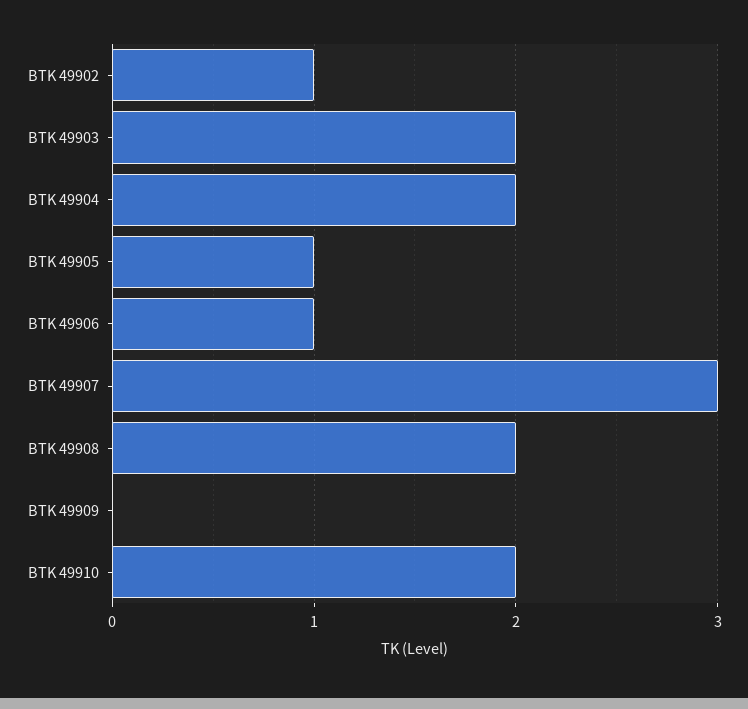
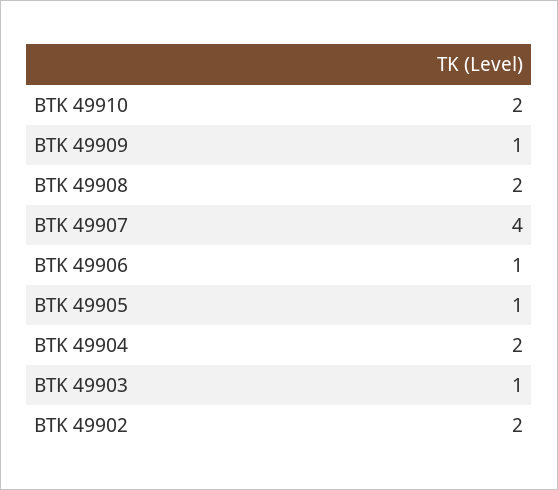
BTK 49902: 1 -> 2
BTK 49903: 2 -> 1
BTK 49907: 3 -> 4
BTK 49909: 0 -> 1

